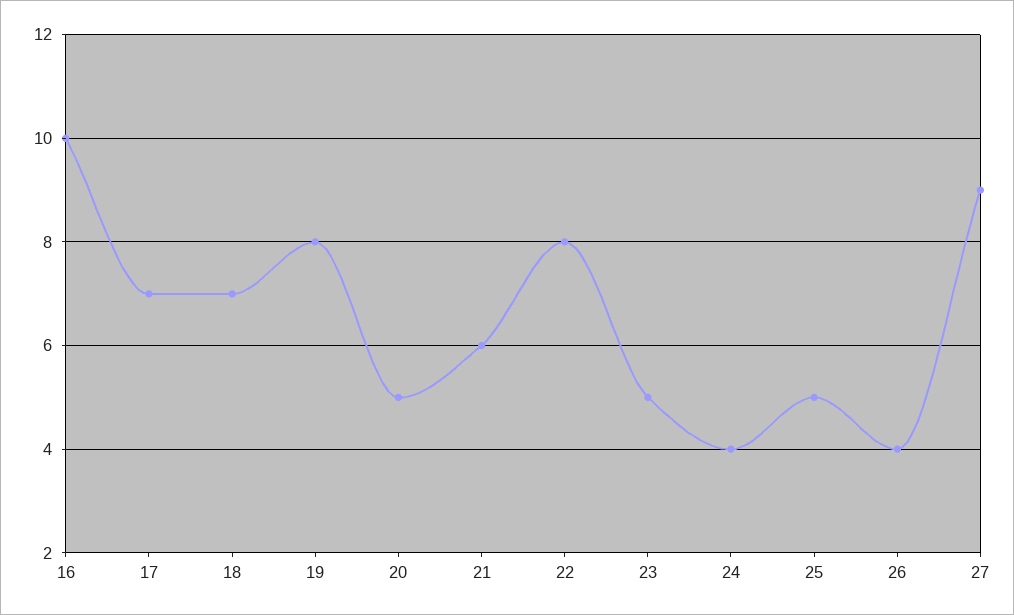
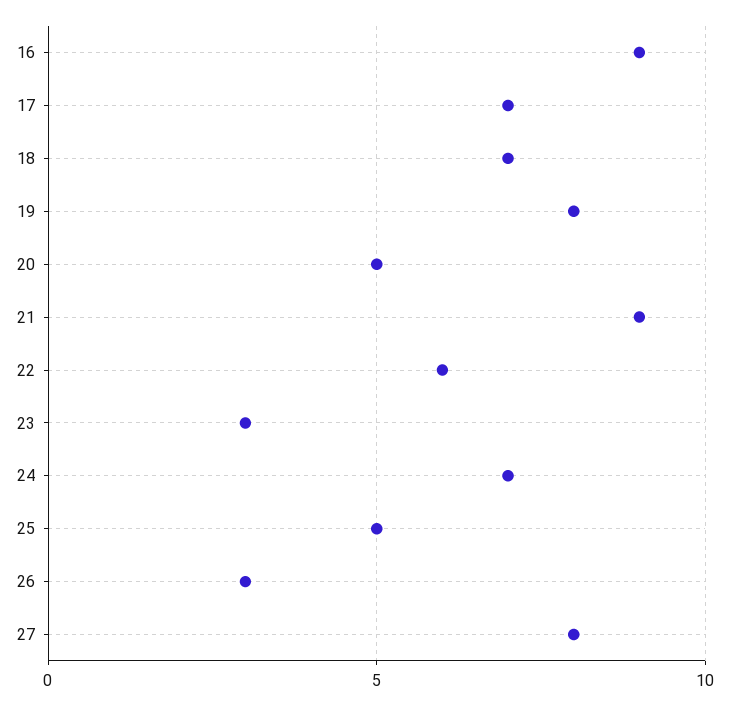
16: 10 -> 9
21: 6 -> 9
22: 8 -> 6
23: 5 -> 3
24: 4 -> 7
26: 4 -> 3
27: 9 -> 8

